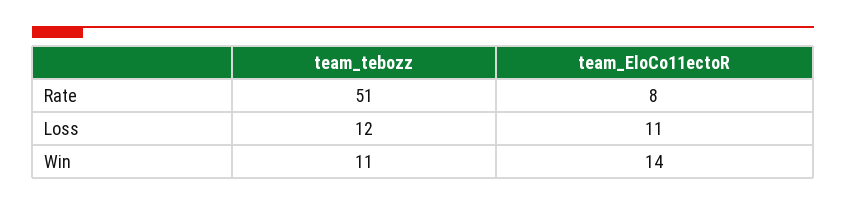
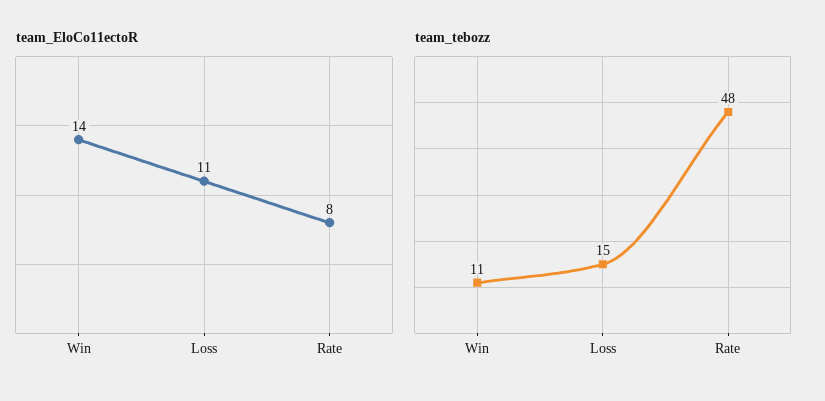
team_tebozz, Rate: 51 -> 48
team_tebozz, Loss: 12 -> 15

